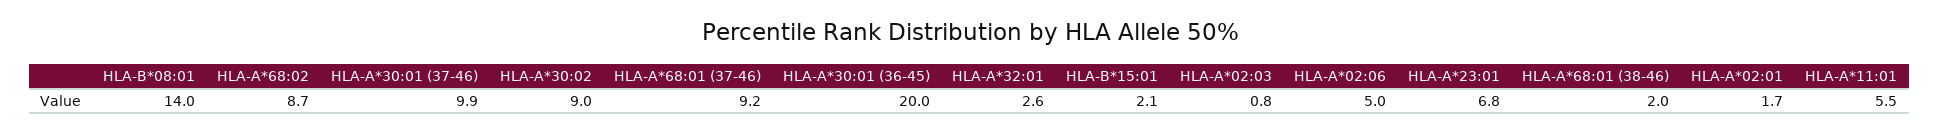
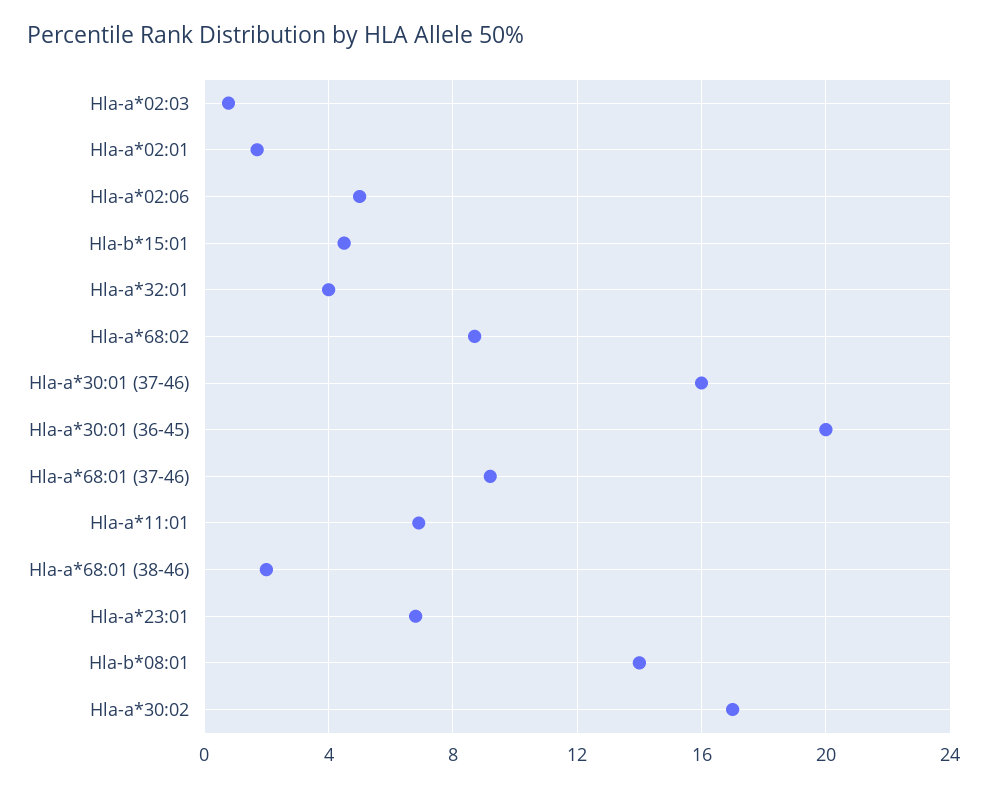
HLA-A*30:01 (37-46): 9.9 -> 16
HLA-A*30:02: 9 -> 17
HLA-A*32:01: 2.6 -> 4
HLA-B*15:01: 2.1 -> 4.5
HLA-A*11:01: 5.5 -> 7

